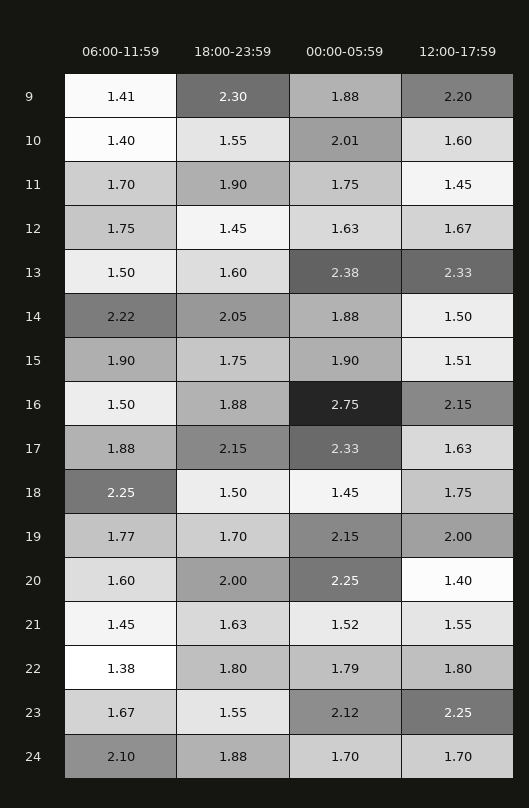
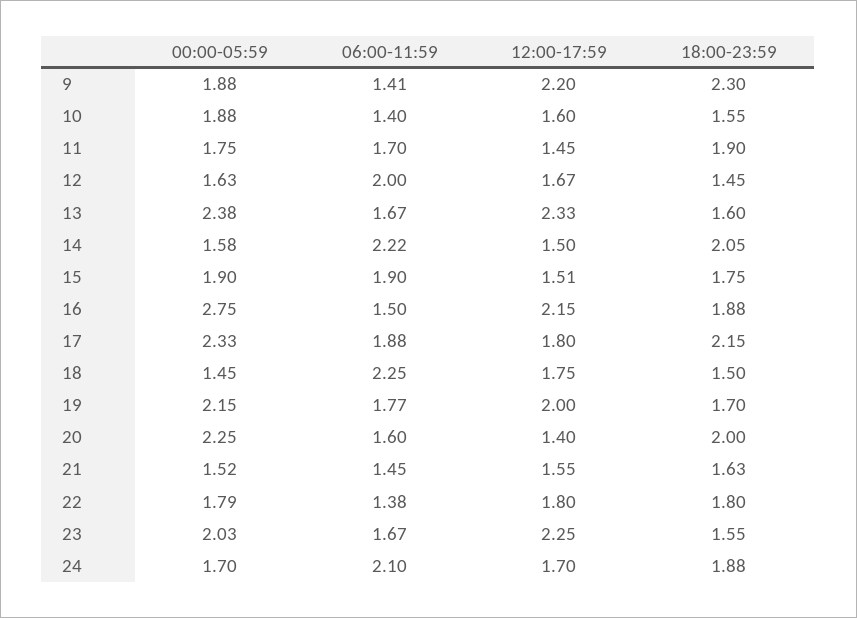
00:00-05:59, 10: 2.01 -> 1.88
06:00-11:59, 12: 1.75 -> 2
06:00-11:59, 13: 1.5 -> 1.67
00:00-05:59, 14: 1.88 -> 1.58
12:00-17:59, 17: 1.63 -> 1.8
00:00-05:59, 23: 2.12 -> 2.03

